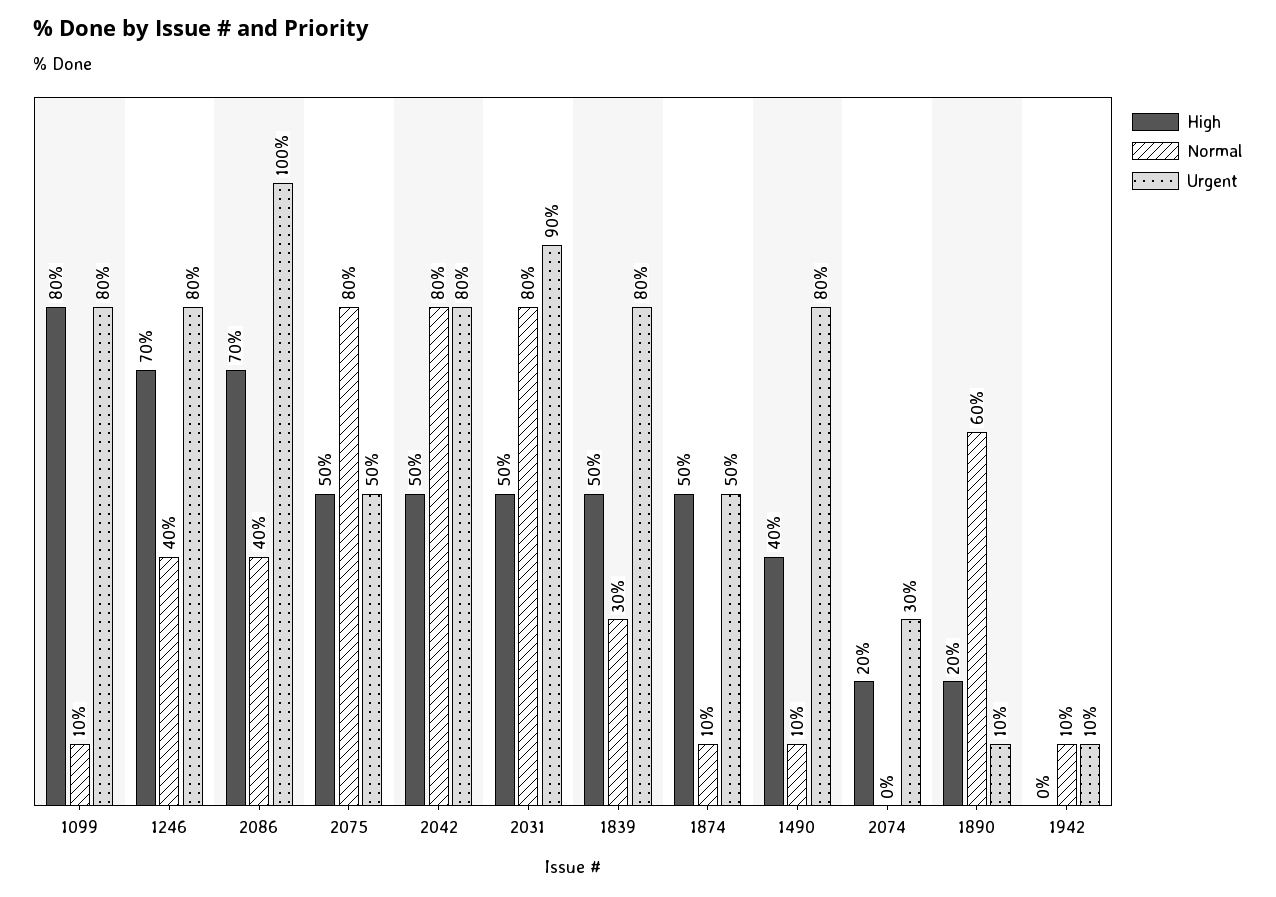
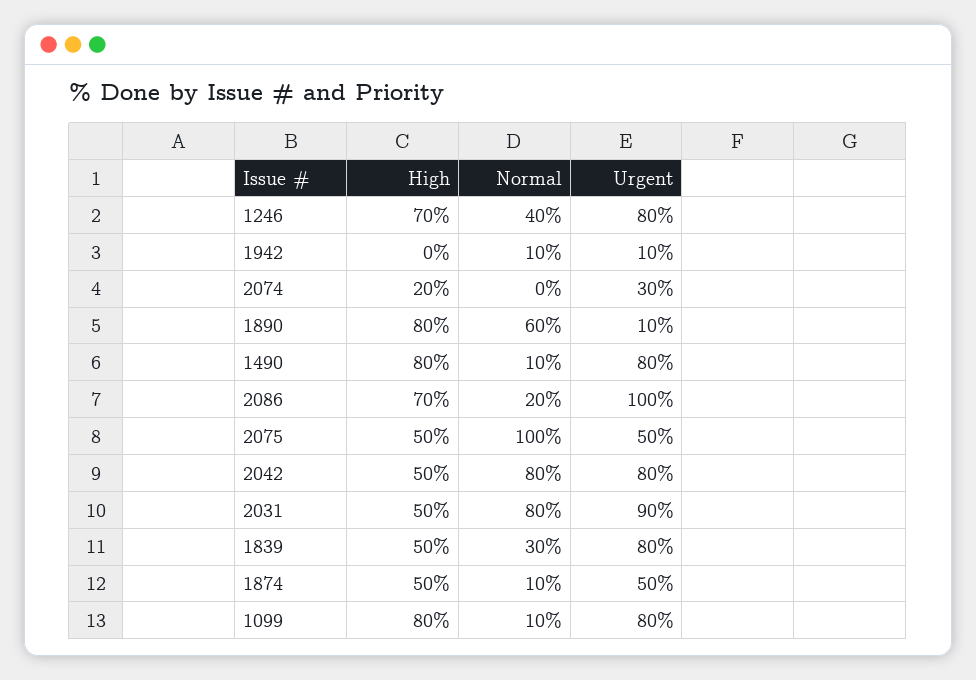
Normal, 2086: 40 -> 20
Normal, 2075: 80 -> 100
High, 1490: 40 -> 80
High, 1890: 20 -> 80

